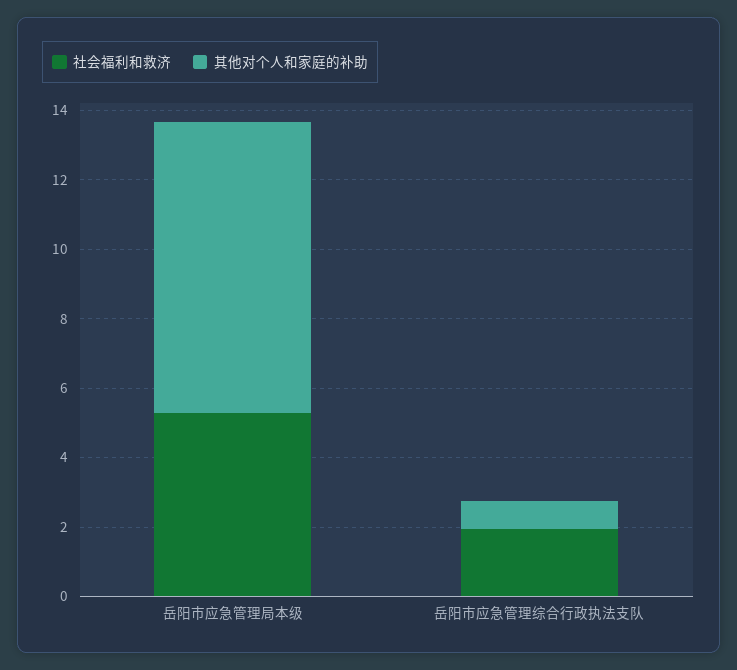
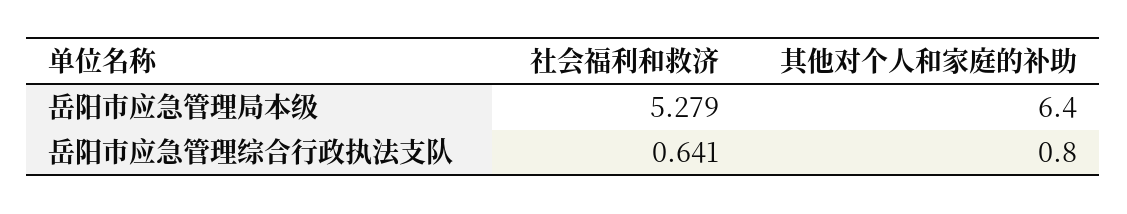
其他对个人和家庭的补助, 岳阳市应急管理局本级: 8.5 -> 6.4
社会福利和救济, 岳阳市应急管理综合行政执法支队: 2 -> 0.641

